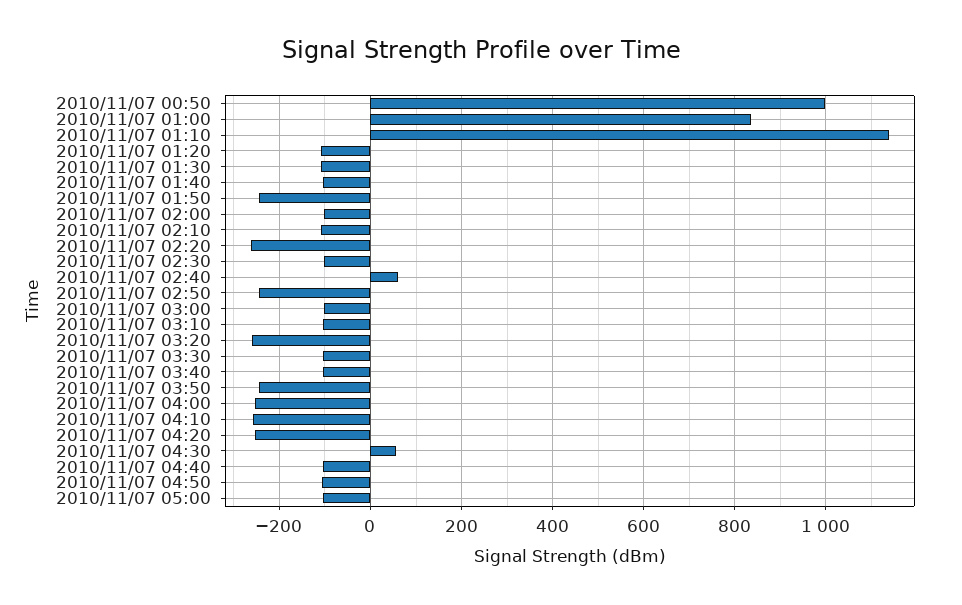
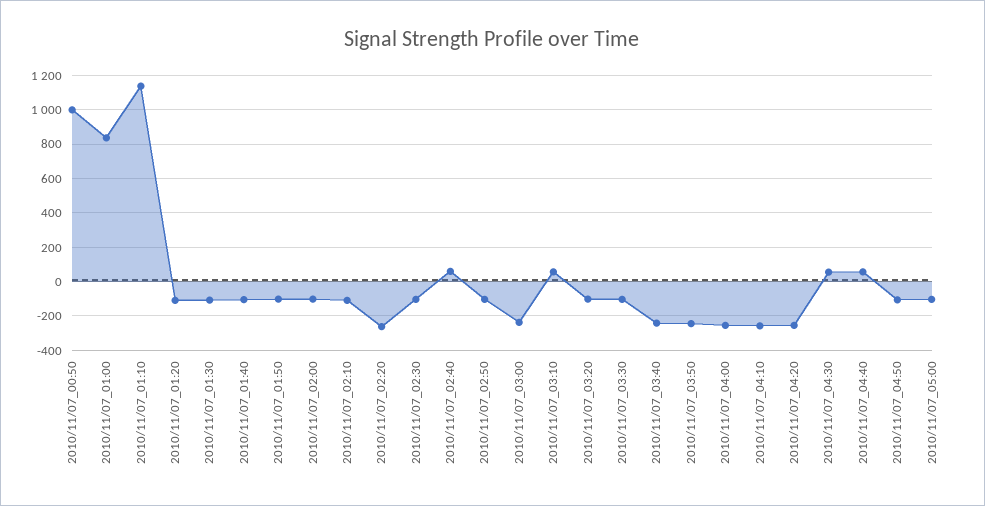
2010/11/07 01:50: -240 -> -100
2010/11/07 02:50: -240 -> -100
2010/11/07 03:00: -100 -> -250
2010/11/07 03:10: -100 -> 50
2010/11/07 03:20: -260 -> -100
2010/11/07 03:40: -100 -> -250
2010/11/07 04:40: -100 -> 50

